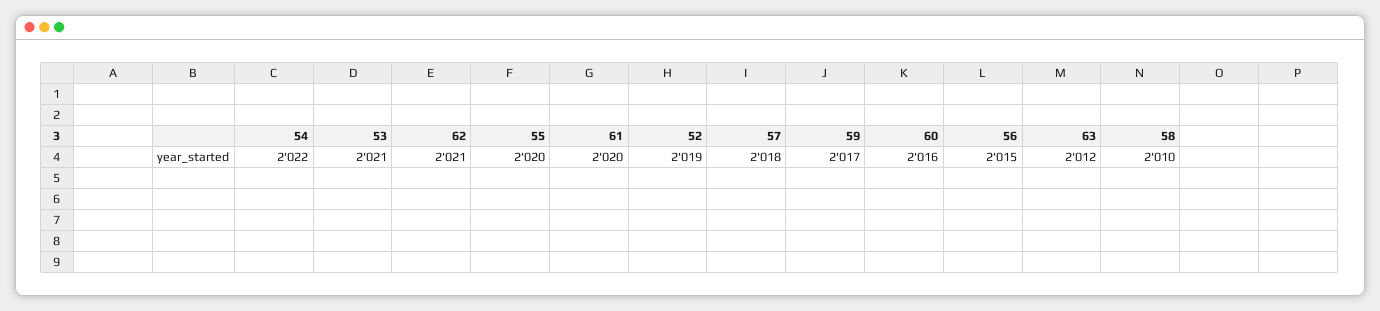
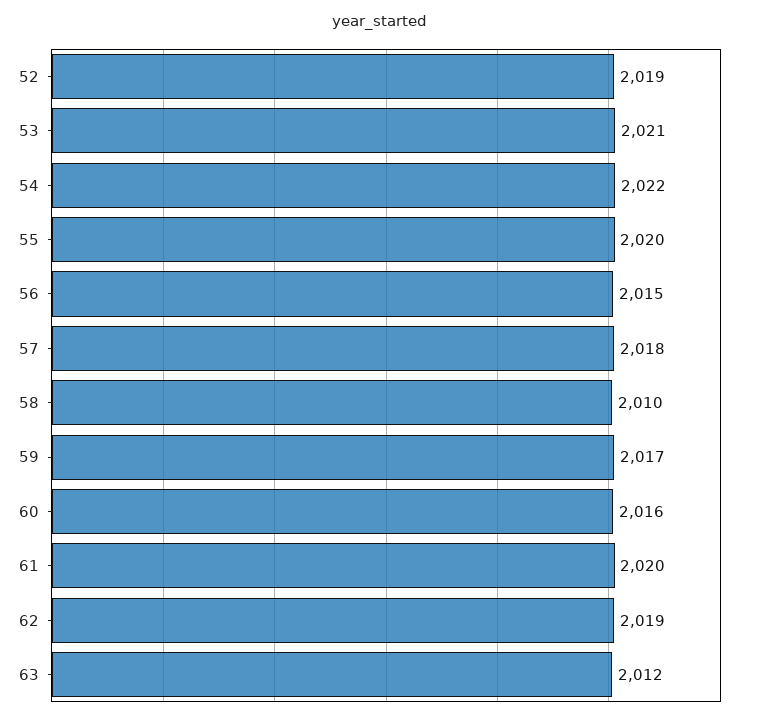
62: 2021 -> 2019

